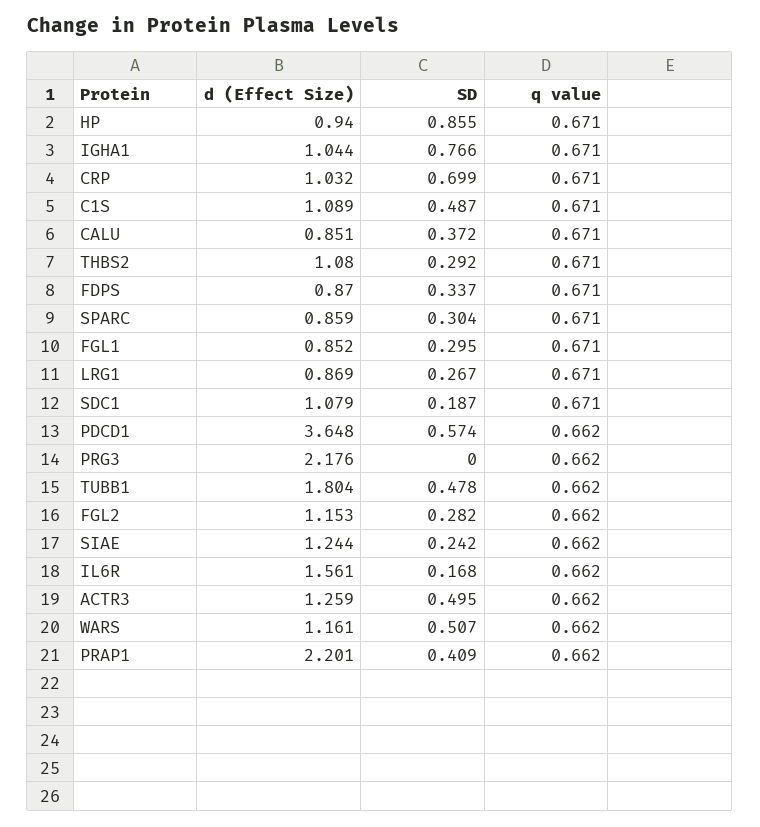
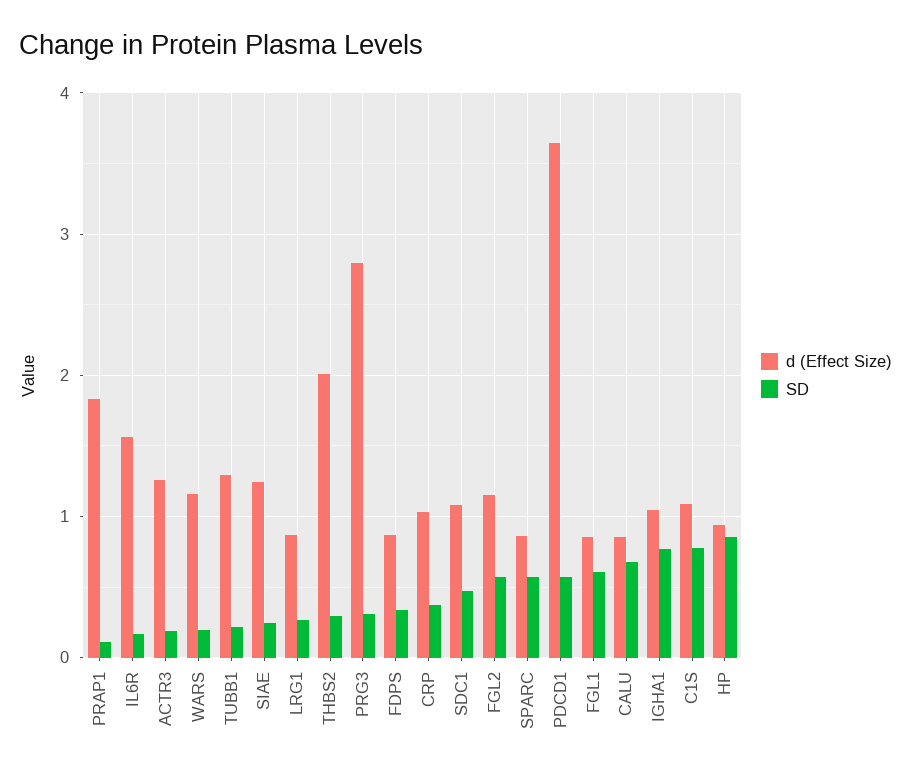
q value, HP: 0.671 -> none
q value, IGHA1: 0.671 -> none
SD, CRP: 0.699 -> 0.4
q value, CRP: 0.671 -> none
SD, C1S: 0.487 -> 0.8
q value, C1S: 0.671 -> none
SD, CALU: 0.372 -> 0.7
q value, CALU: 0.671 -> none
d (Effect Size), THBS2: 1.08 -> 2
q value, THBS2: 0.671 -> none
q value, FDPS: 0.671 -> none
SD, SPARC: 0.304 -> 0.6
q value, SPARC: 0.671 -> none
SD, FGL1: 0.295 -> 0.6
q value, FGL1: 0.671 -> none
q value, LRG1: 0.671 -> none
SD, SDC1: 0.187 -> 0.5
q value, SDC1: 0.671 -> none
q value, PDCD1: 0.662 -> none
d (Effect Size), PRG3: 2.176 -> 2.8
SD, PRG3: 0 -> 0.3
q value, PRG3: 0.662 -> none
d (Effect Size), TUBB1: 1.804 -> 1.3
SD, TUBB1: 0.478 -> 0.2
q value, TUBB1: 0.662 -> none
SD, FGL2: 0.282 -> 0.6
q value, FGL2: 0.662 -> none
q value, SIAE: 0.662 -> none
q value, IL6R: 0.662 -> none
SD, ACTR3: 0.495 -> 0.2
q value, ACTR3: 0.662 -> none
SD, WARS: 0.507 -> 0.2
q value, WARS: 0.662 -> none
d (Effect Size), PRAP1: 2.201 -> 1.8
SD, PRAP1: 0.409 -> 0.1
q value, PRAP1: 0.662 -> none

